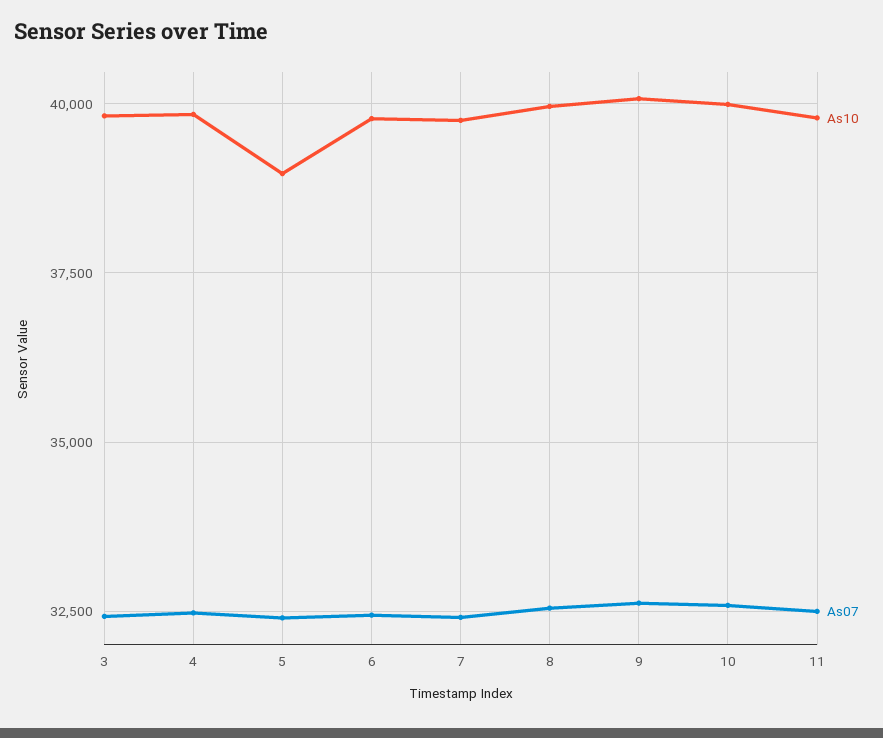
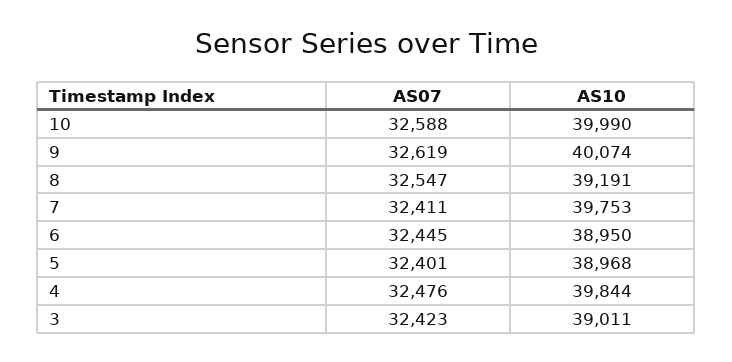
As10, 3: 39750 -> 39011
As10, 6: 39750 -> 38950
As10, 8: 40000 -> 39191
As10, 11: 39750 -> none
As07, 11: 32500 -> none

